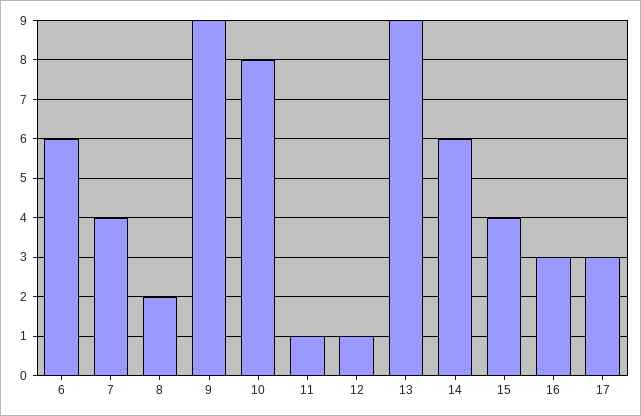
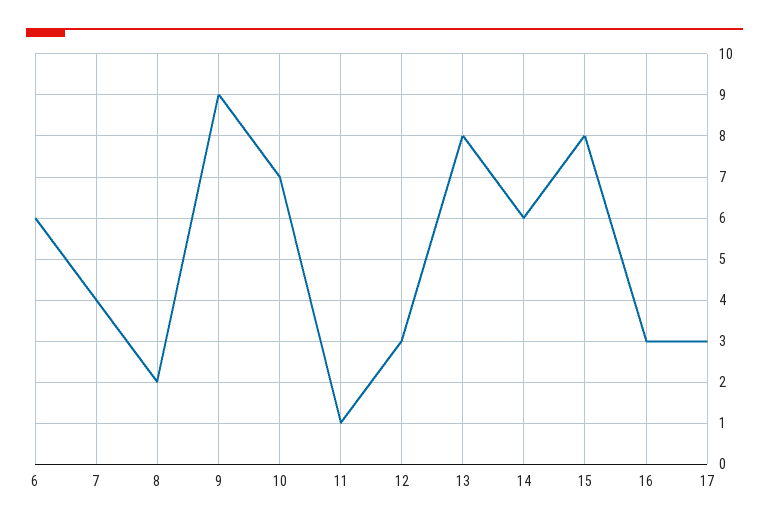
10: 8 -> 7
12: 1 -> 3
13: 9 -> 8
15: 4 -> 8

